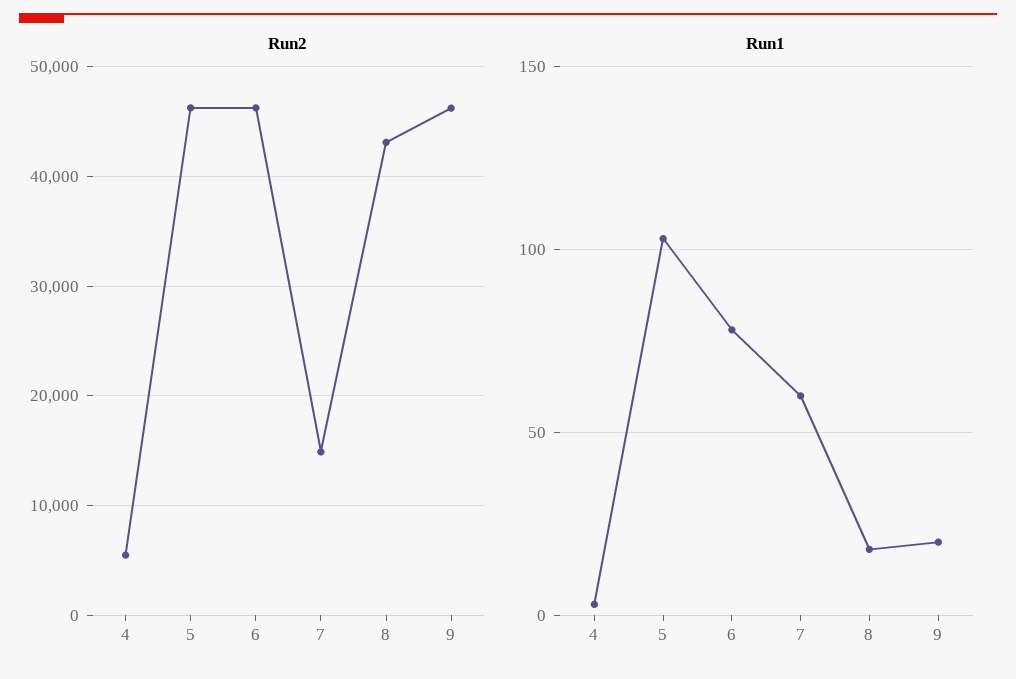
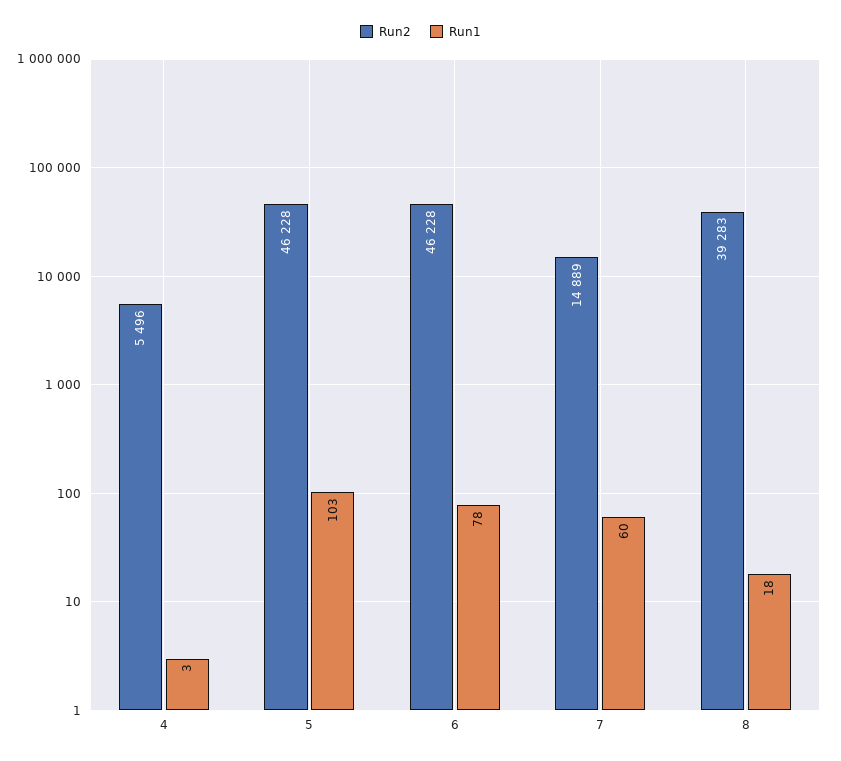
Run2, 8: 43000 -> 39283
Run2, 9: 46000 -> none
Run1, 9: 20 -> none

